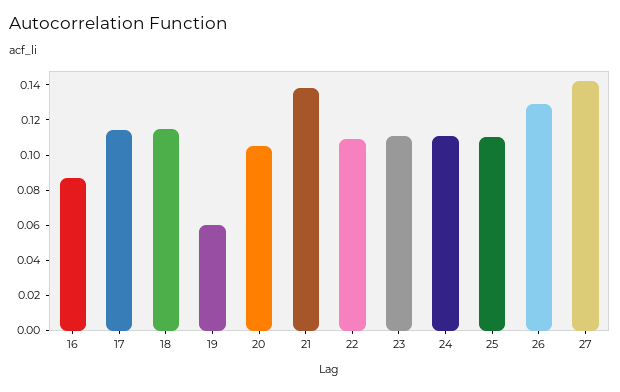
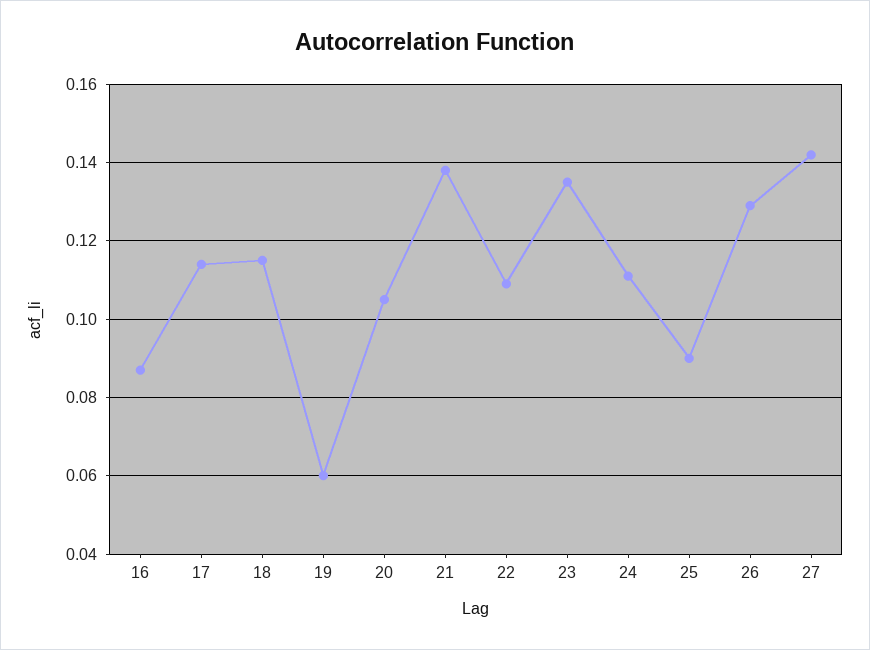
23: 0.11 -> 0.135
25: 0.11 -> 0.09

